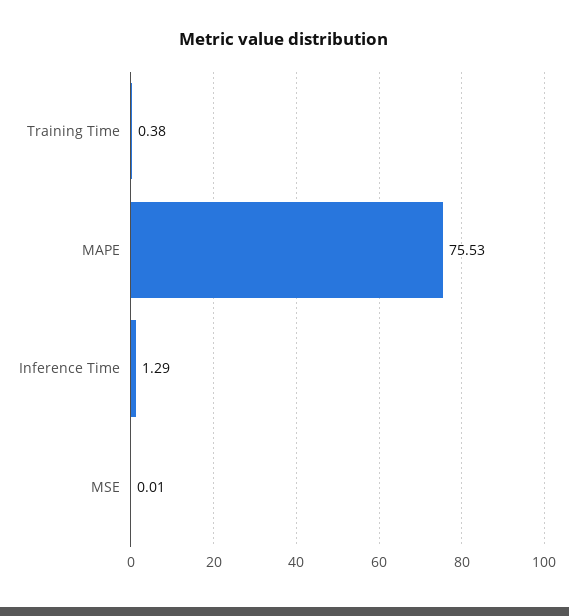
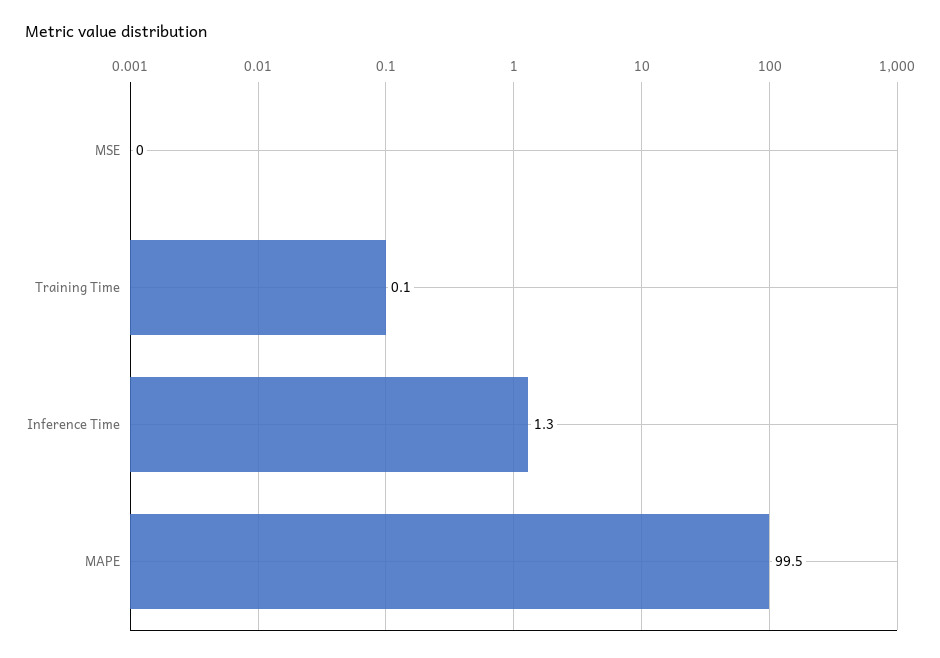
Training Time: 0.38 -> 0.1
MAPE: 75.53 -> 99.5

